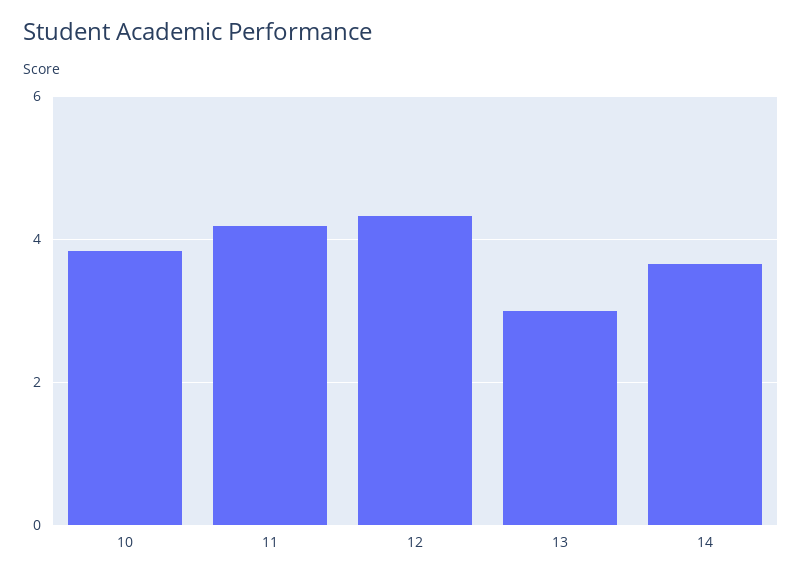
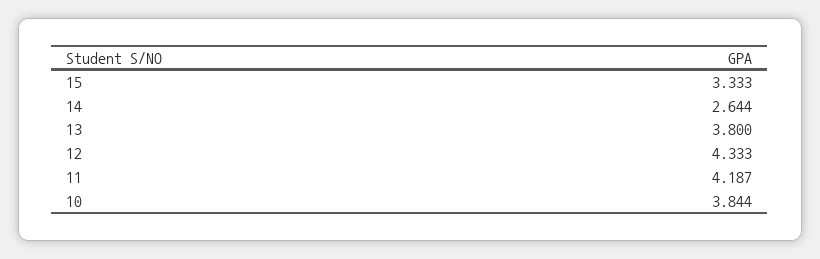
13: 3 -> 3.8
14: 3.6 -> 2.644
15: none -> 3.333

